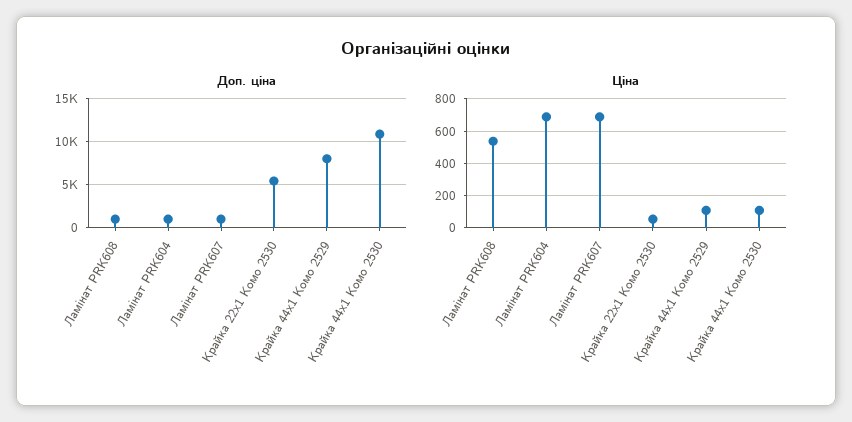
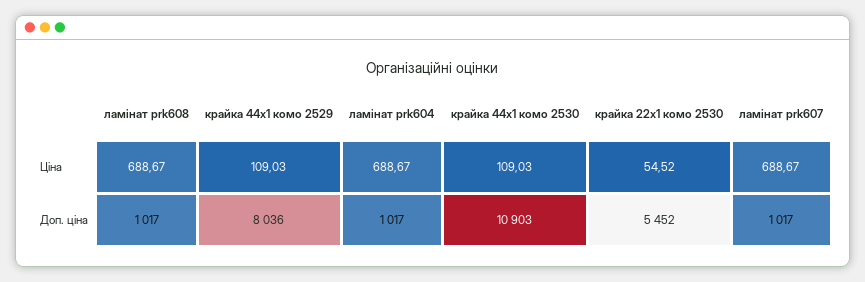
Ціна, Ламінат PRK608: 550 -> 688.67

